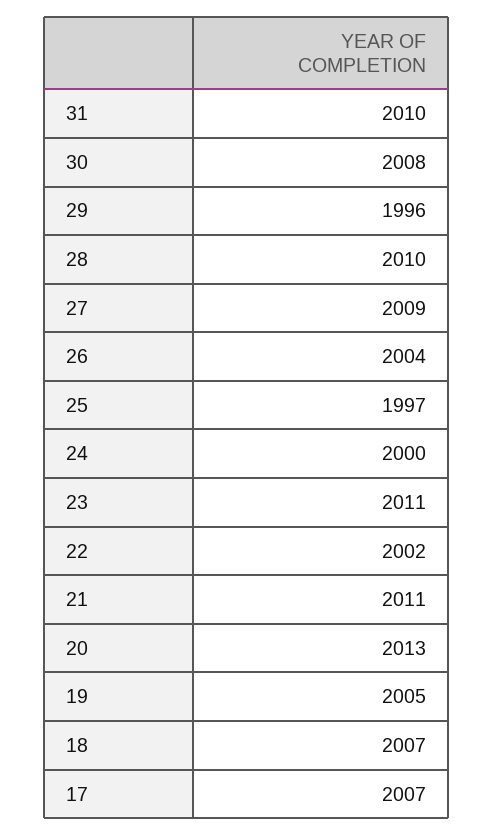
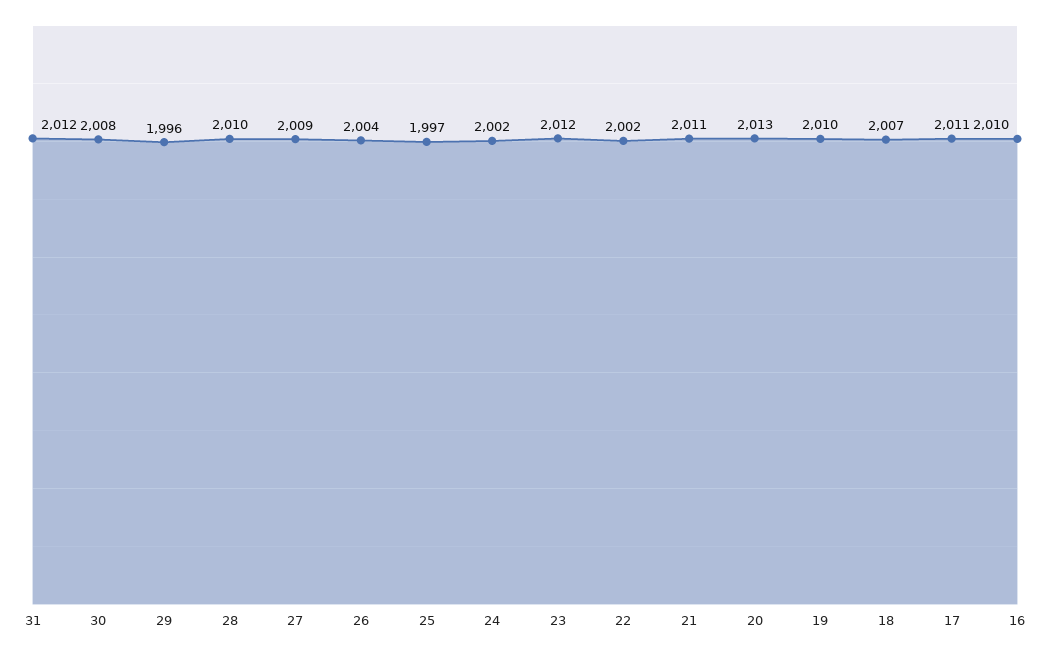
31: 2010 -> 2012
24: 2000 -> 2002
23: 2011 -> 2012
19: 2005 -> 2010
17: 2007 -> 2011
16: none -> 2010

